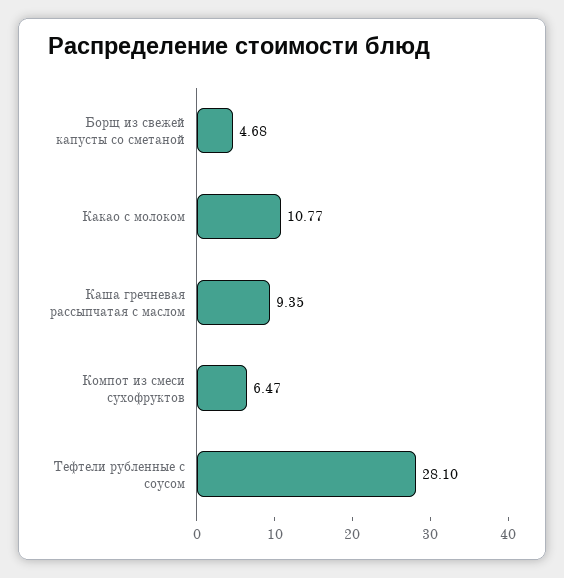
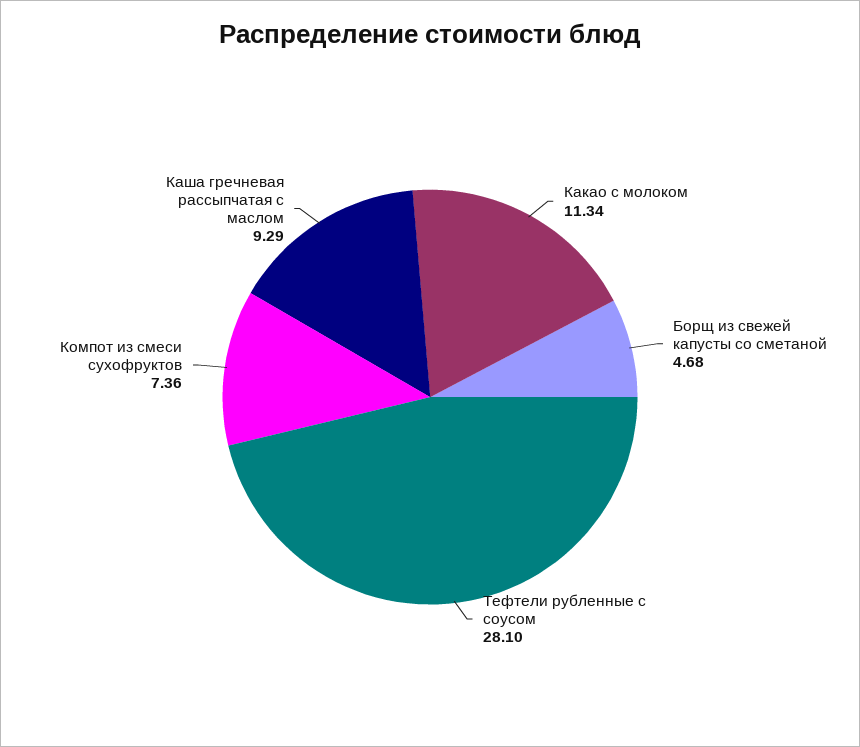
Какао с молоком: 10.77 -> 11.34
Каша гречневая рассыпчатая с маслом: 9.35 -> 9.29
Компот из смеси сухофруктов: 6.47 -> 7.36

